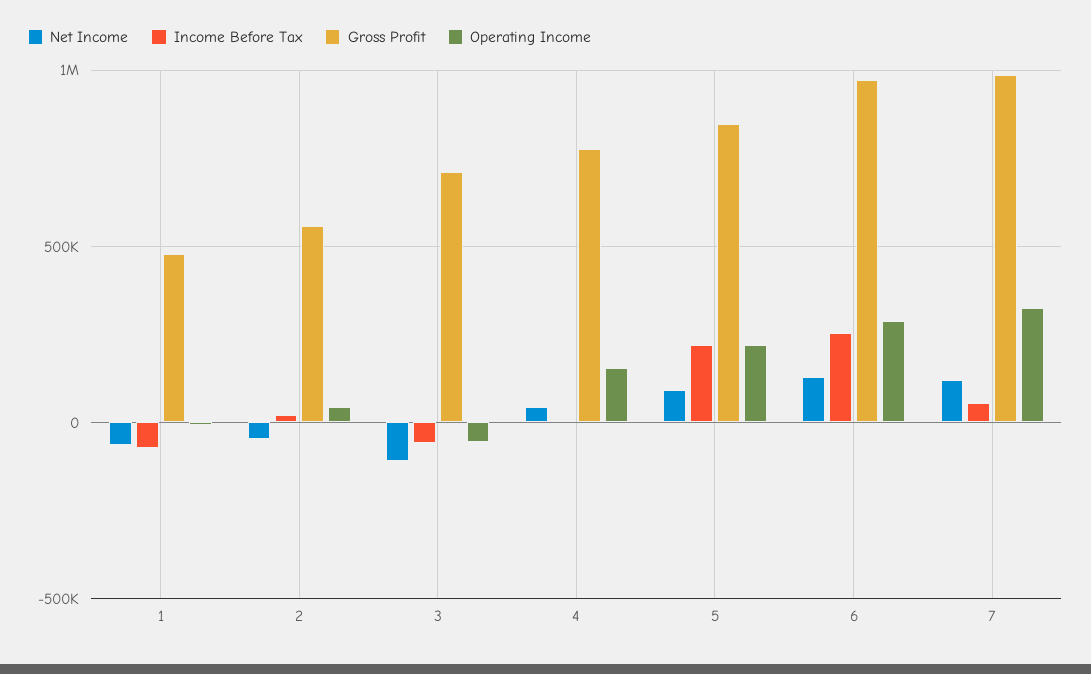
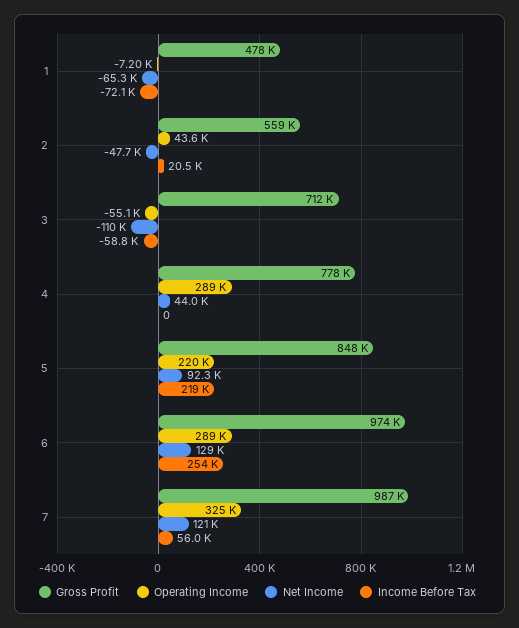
Operating Income, 4: 150000 -> 289000

